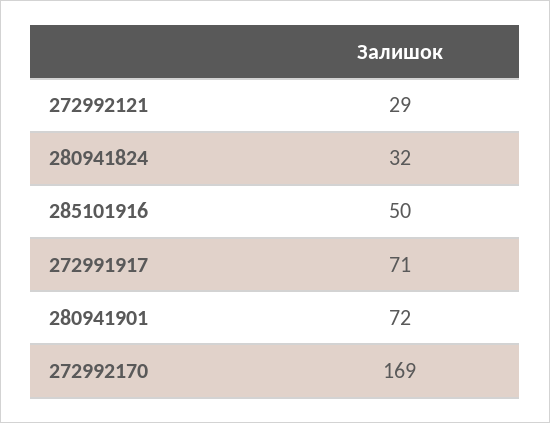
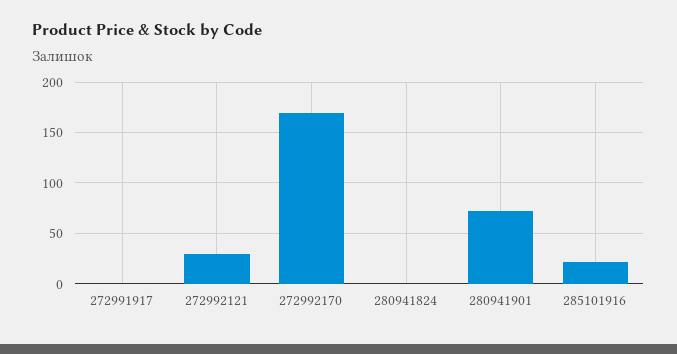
280941824: 32 -> 0
285101916: 50 -> 20
272991917: 71 -> 0

